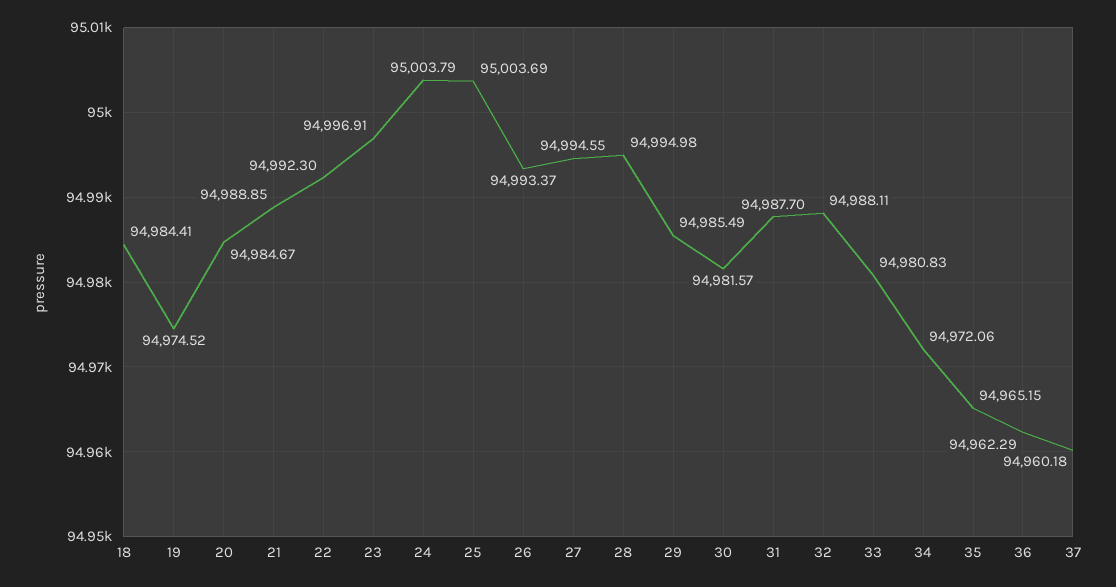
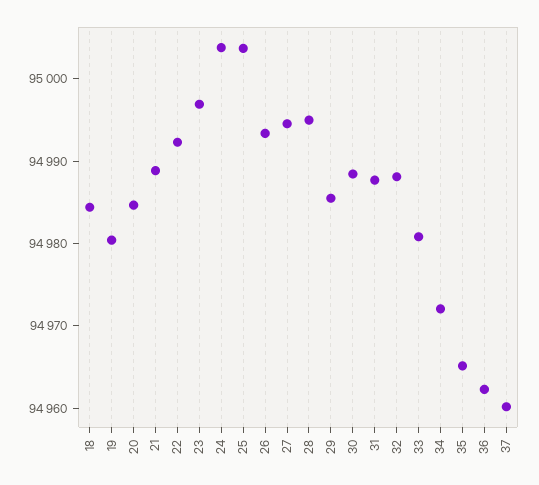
19: 94974.52 -> 94980
30: 94981.57 -> 94988

